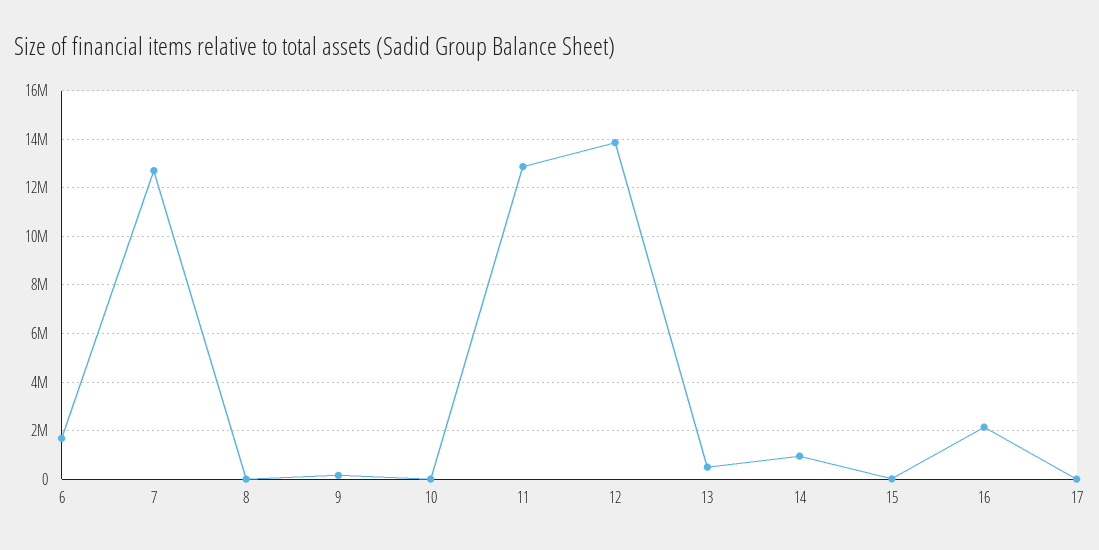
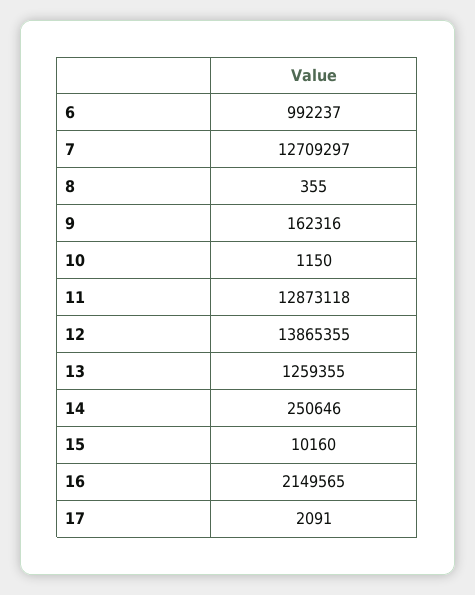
6: 1750000 -> 992237
13: 500000 -> 1259355
14: 1000000 -> 250646

